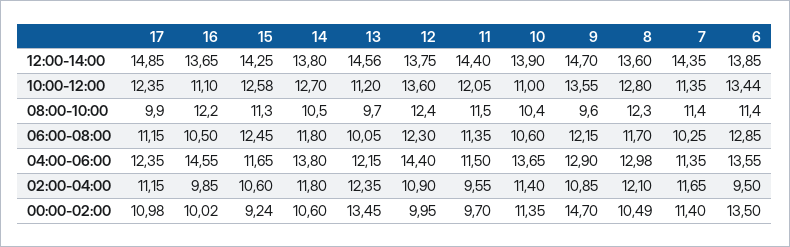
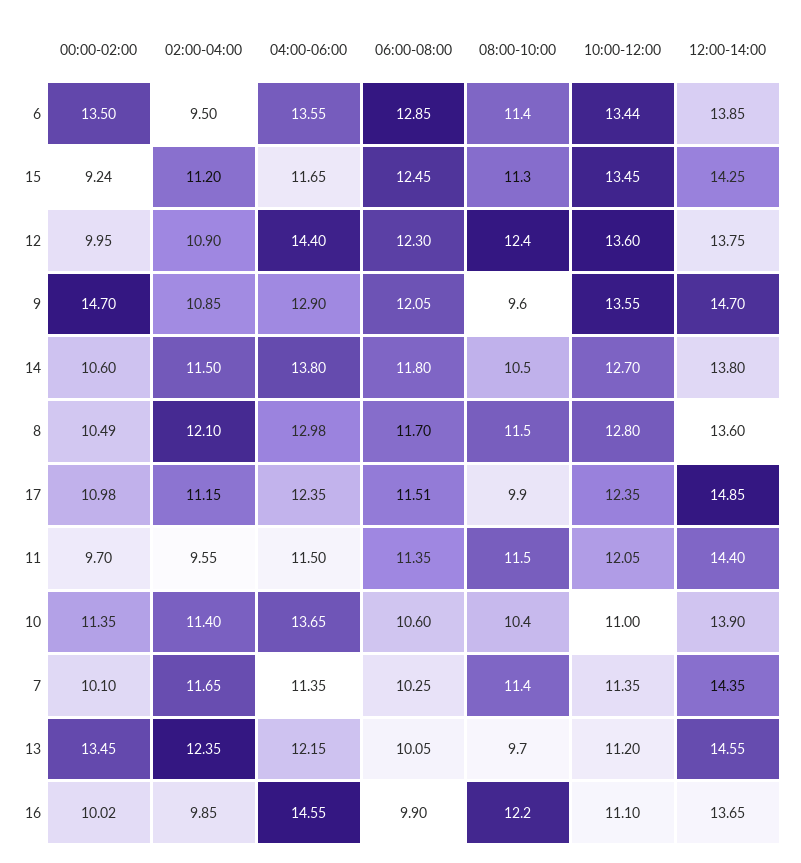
13, 12:00-14:00: 14.56 -> 14.55
15, 10:00-12:00: 12.58 -> 13.45
8, 08:00-10:00: 12.3 -> 11.5
17, 06:00-08:00: 11.15 -> 11.51
16, 06:00-08:00: 10.5 -> 9.9
9, 06:00-08:00: 12.15 -> 12.05
15, 02:00-04:00: 10.6 -> 11.2
14, 02:00-04:00: 11.8 -> 11.5
7, 00:00-02:00: 11.4 -> 10.1

